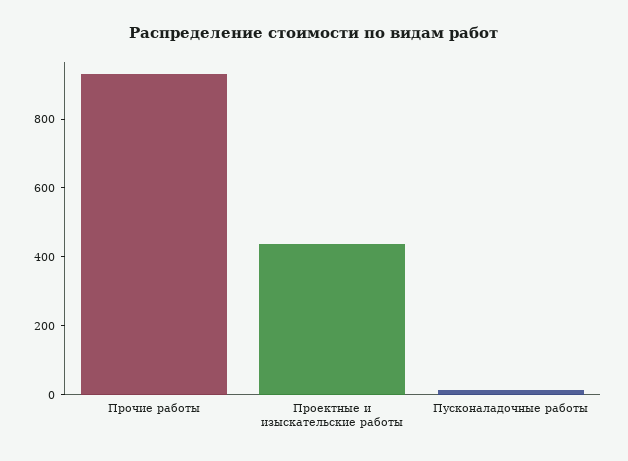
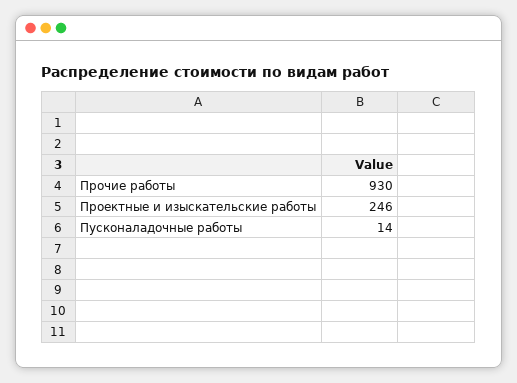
Проектные и изыскательские работы: 450 -> 246

